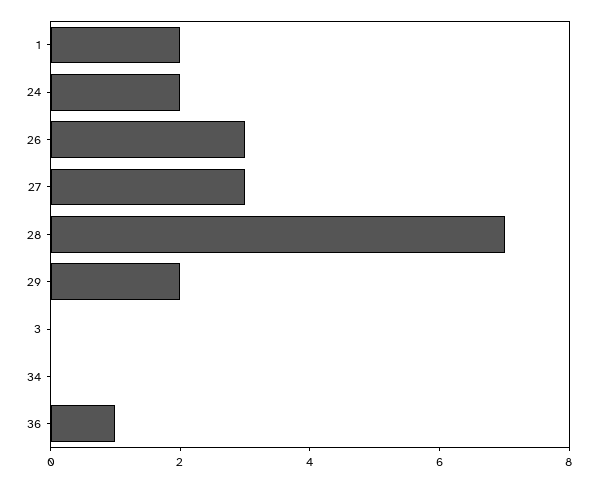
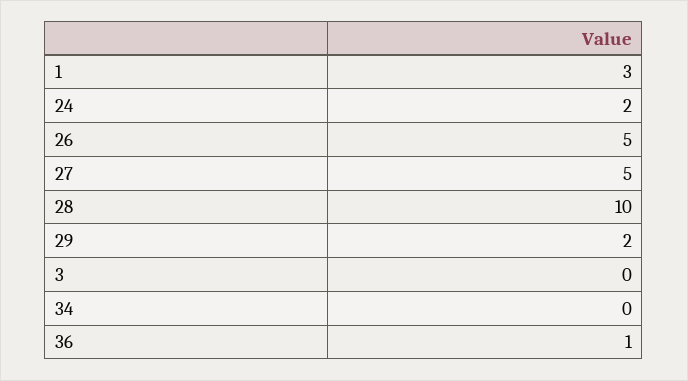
1: 2 -> 3
26: 3 -> 5
27: 3 -> 5
28: 7 -> 10

